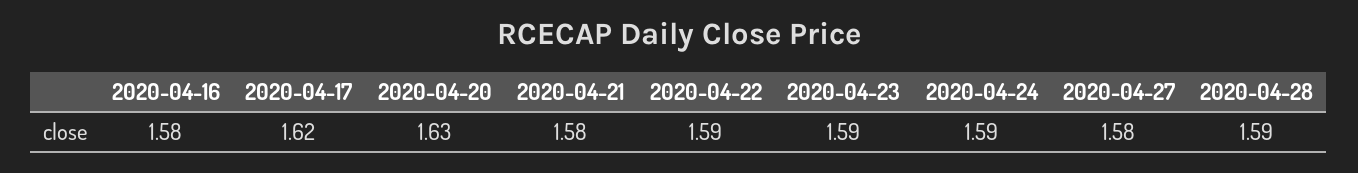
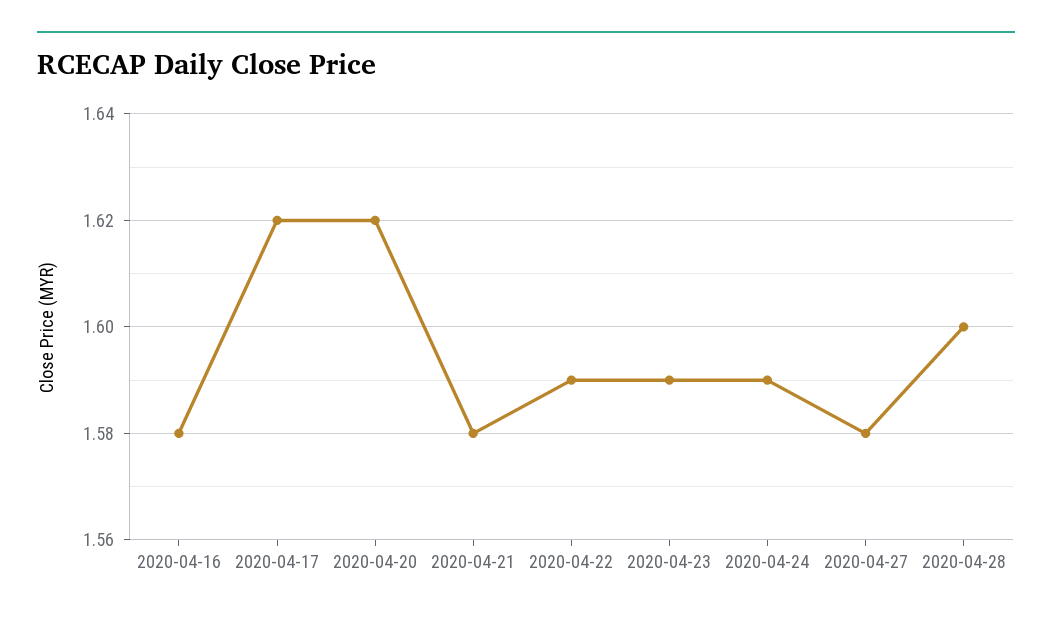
2020-04-20: 1.63 -> 1.62
2020-04-28: 1.59 -> 1.6

